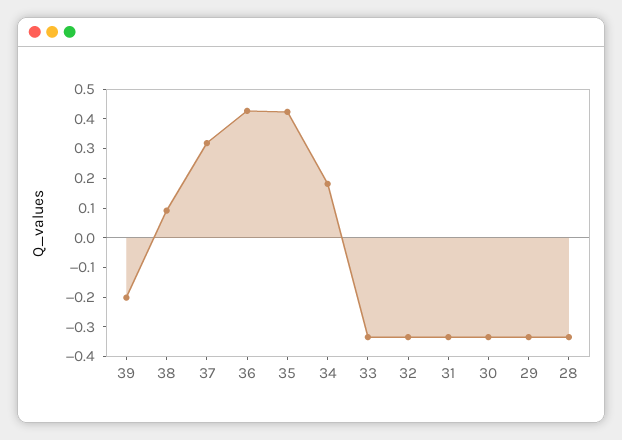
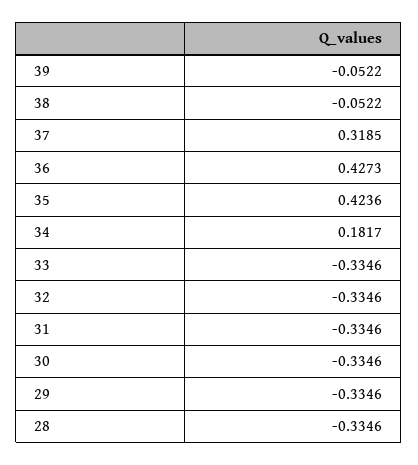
39: -0.2 -> -0.0522
38: 0.1 -> -0.0522

